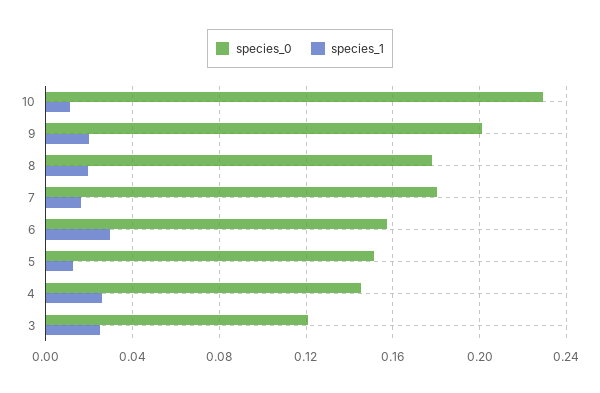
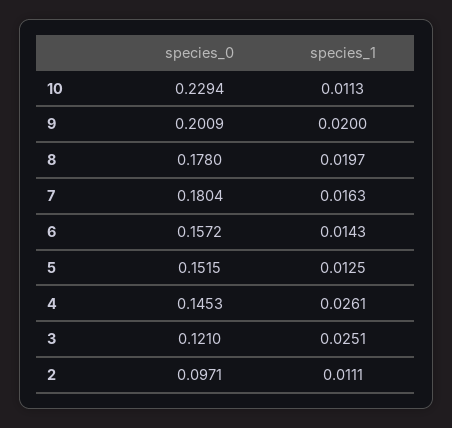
species_1, 6: 0.03 -> 0.0143
species_0, 2: none -> 0.0971
species_1, 2: none -> 0.0111

